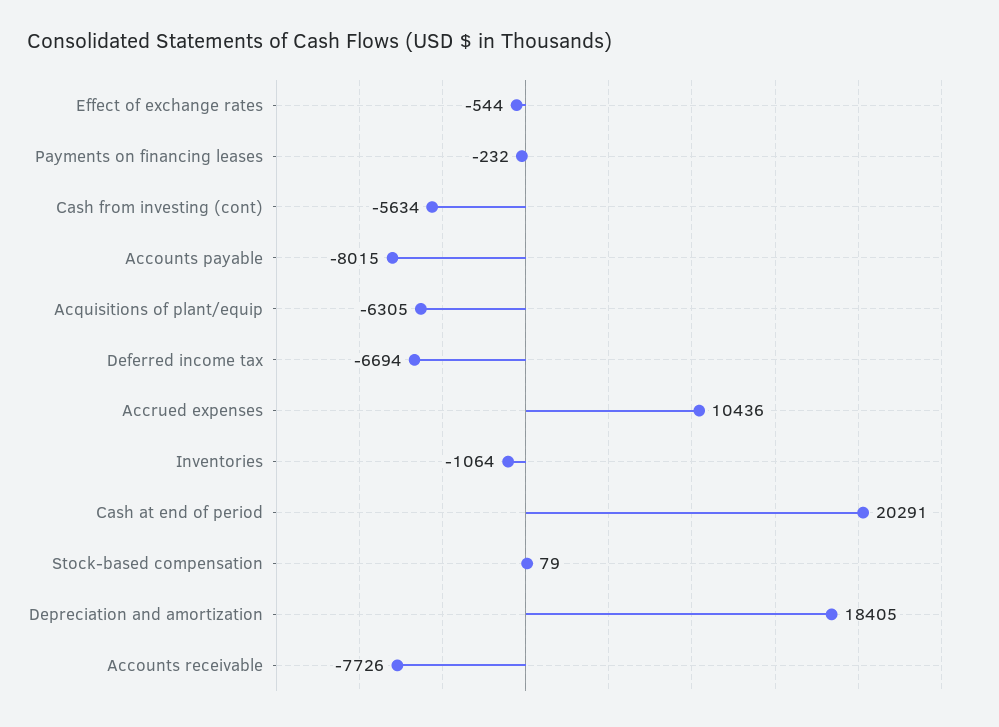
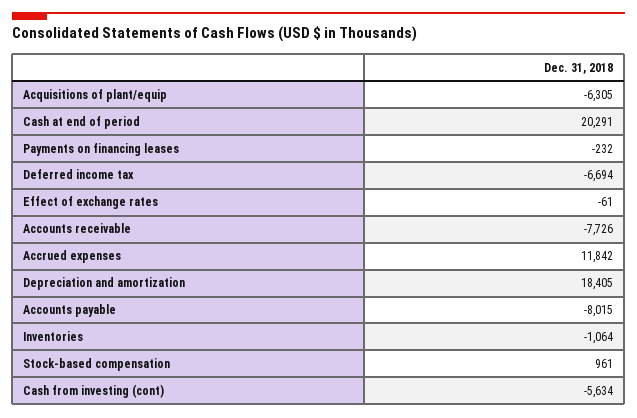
Effect of exchange rates: -544 -> -61
Accrued expenses: 10436 -> 11842
Stock-based compensation: 79 -> 961

